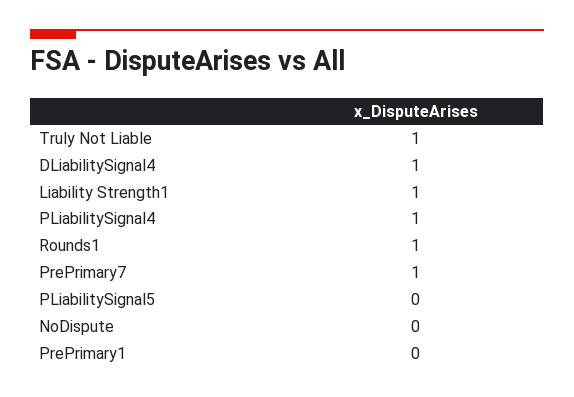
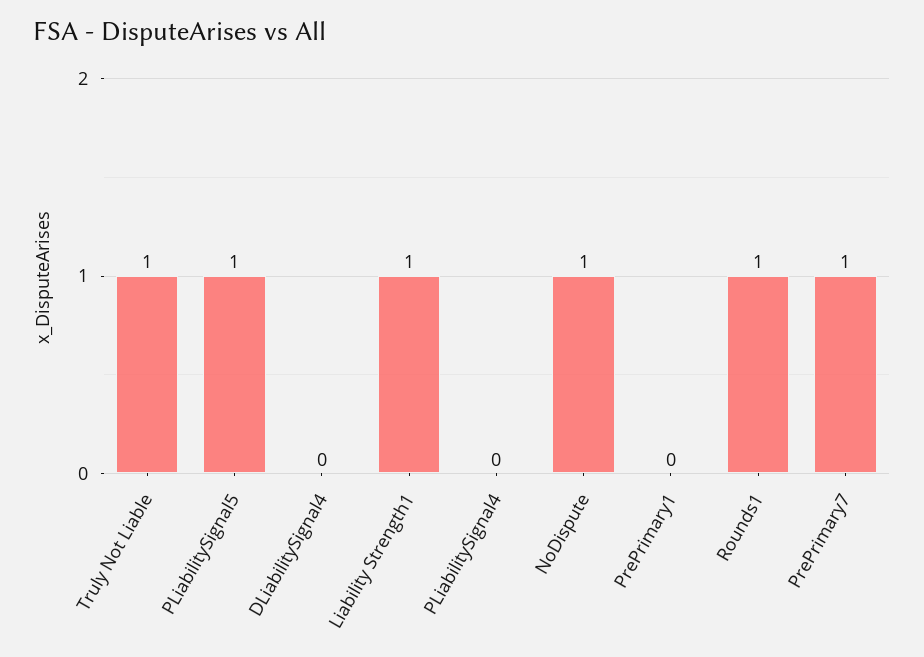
DLiabilitySignal4: 1 -> 0
PLiabilitySignal4: 1 -> 0
PLiabilitySignal5: 0 -> 1
NoDispute: 0 -> 1

